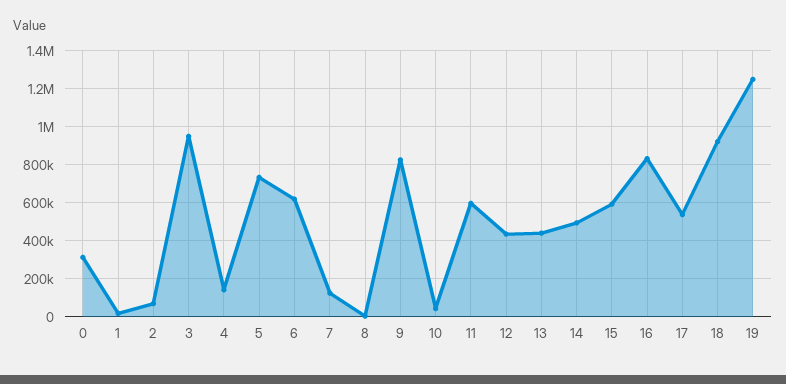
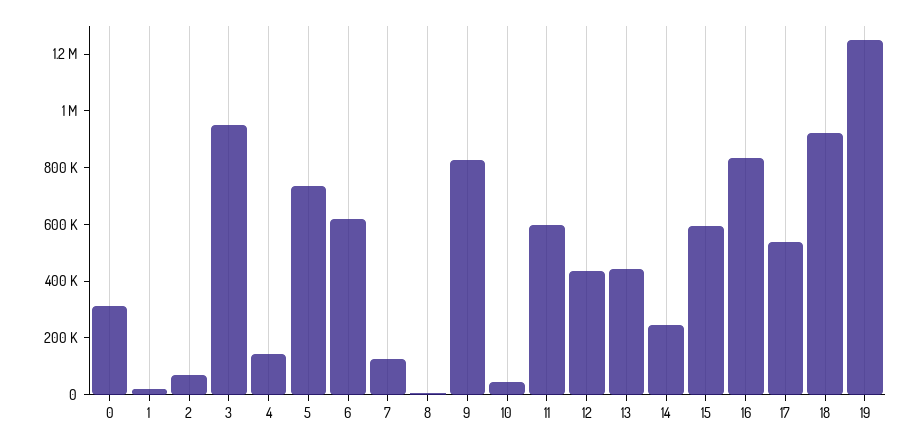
14: 500000 -> 250000

